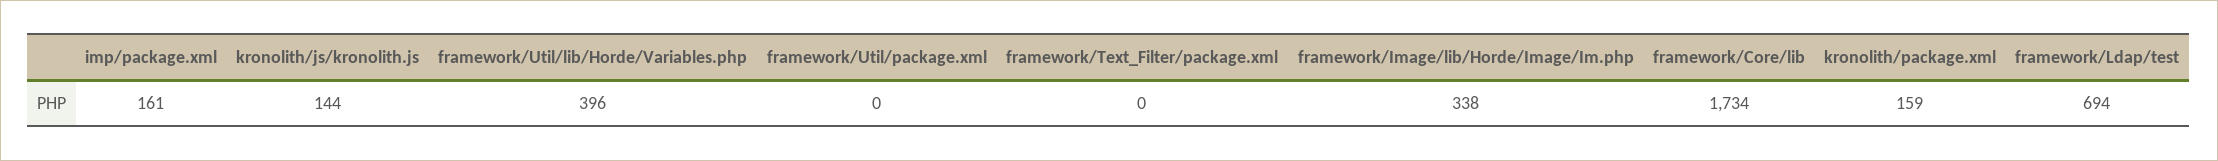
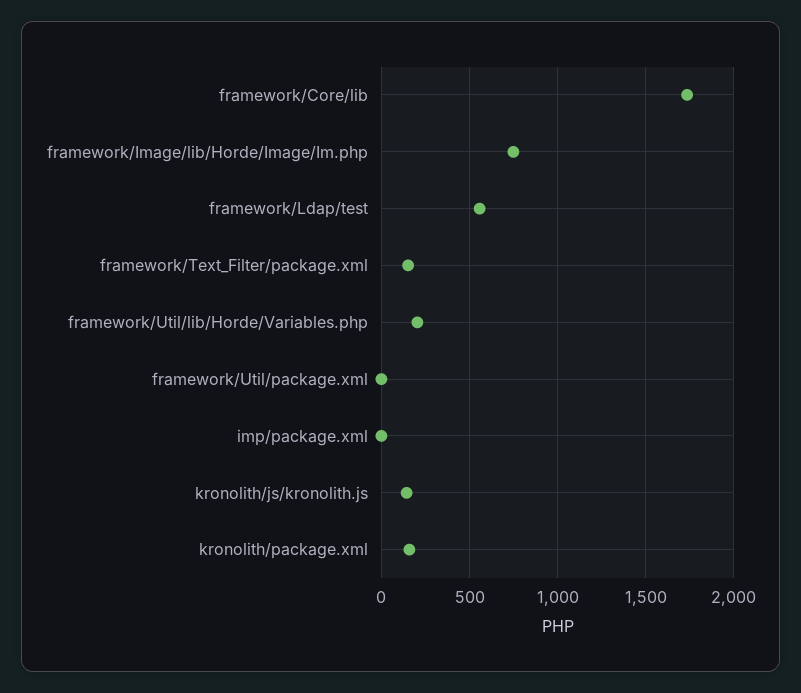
imp/package.xml: 161 -> 0
framework/Util/lib/Horde/Variables.php: 396 -> 200
framework/Text_Filter/package.xml: 0 -> 150
framework/Image/lib/Horde/Image/Im.php: 338 -> 750
framework/Ldap/test: 694 -> 550

